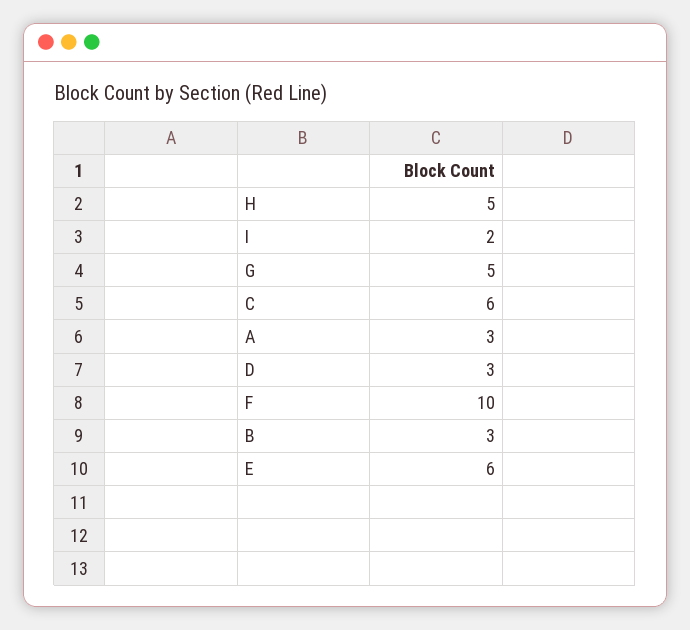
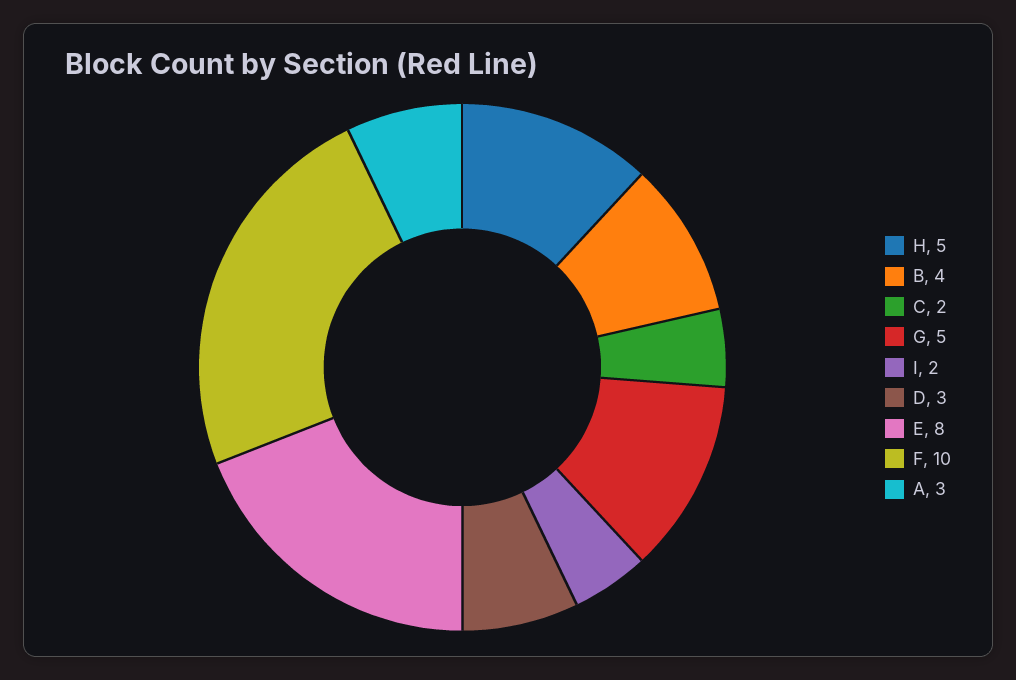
C: 6 -> 2
B: 3 -> 4
E: 6 -> 8

